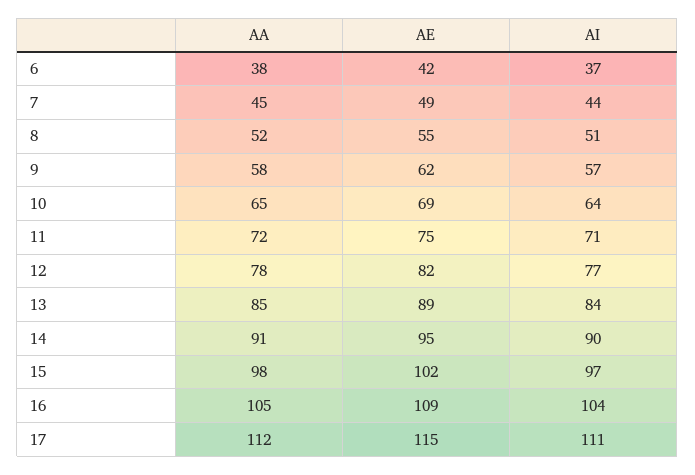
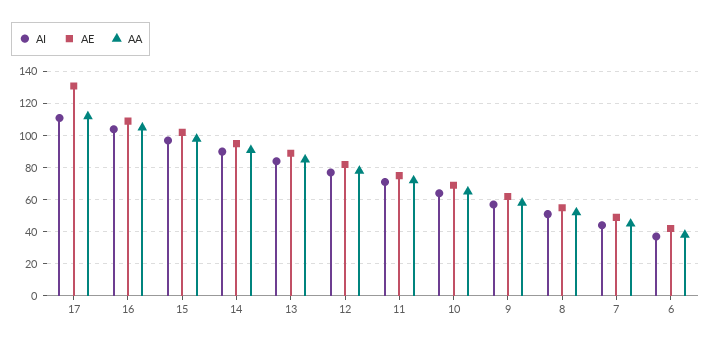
AE, 17: 115 -> 130

